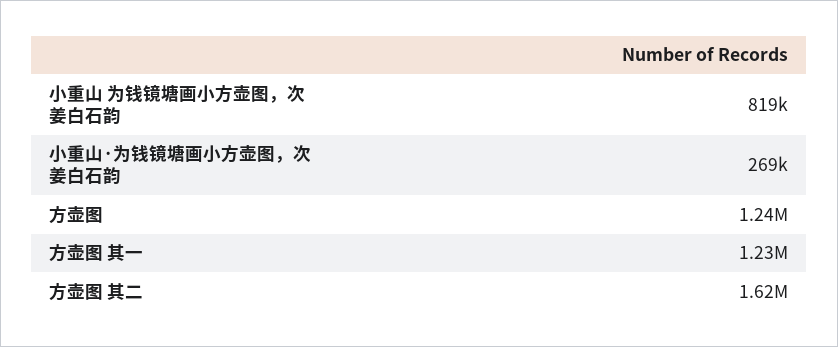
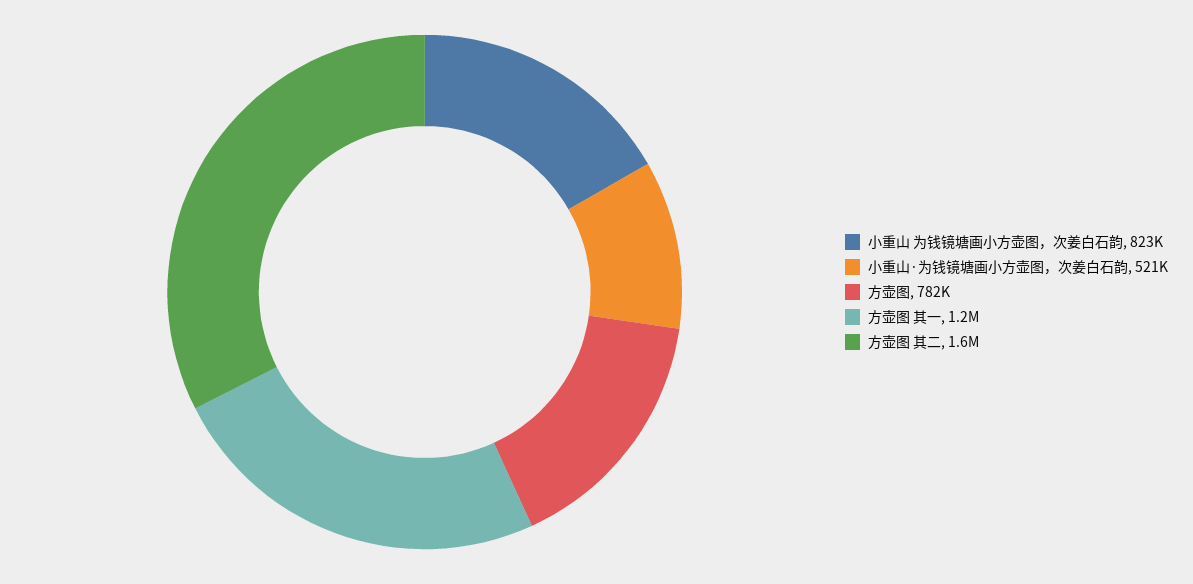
小重山 为钱镜塘画小方壶图，次姜白石韵: 819000 -> 823000
小重山·为钱镜塘画小方壶图，次姜白石韵: 269000 -> 521000
方壶图: 1240000 -> 782000

